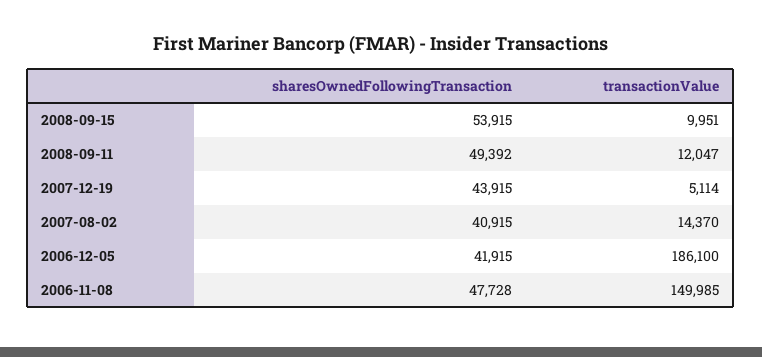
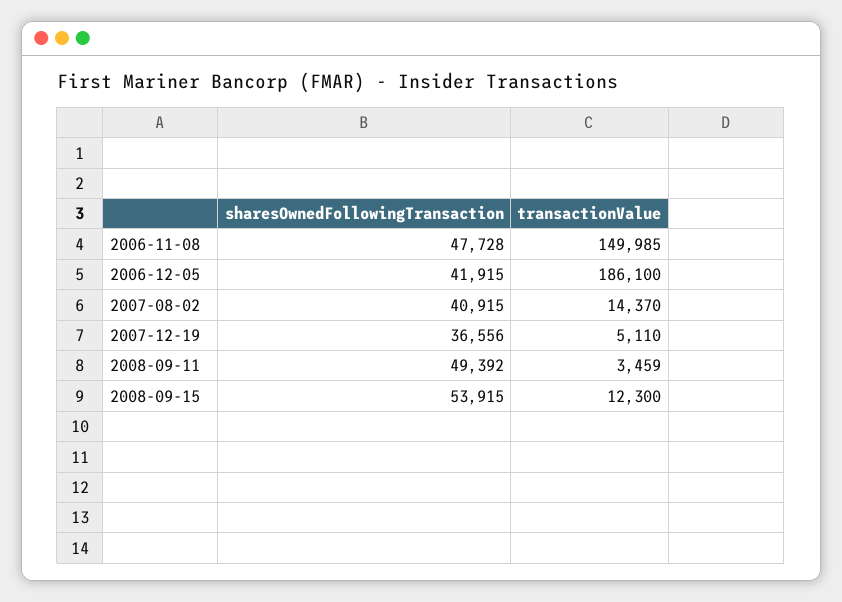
transactionValue, 2008-09-15: 9951 -> 12300
transactionValue, 2008-09-11: 12047 -> 3459
sharesOwnedFollowingTransaction, 2007-12-19: 43915 -> 36556
transactionValue, 2007-12-19: 5114 -> 5110

